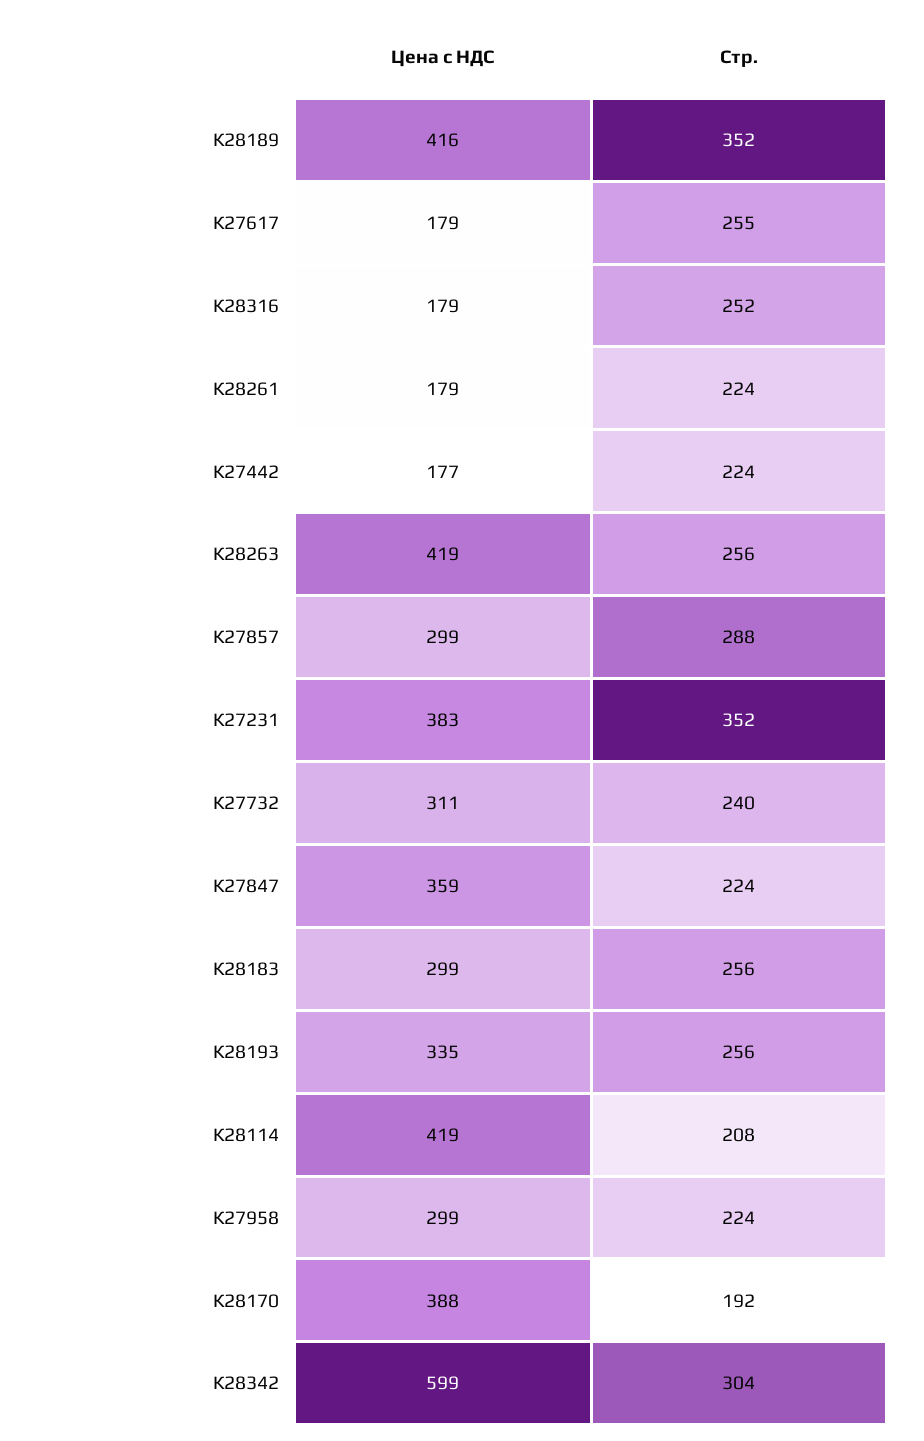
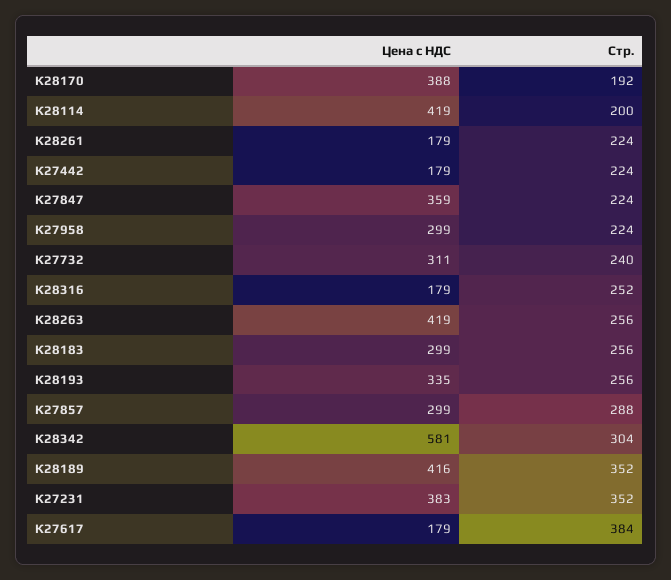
Стр., К27617: 255 -> 384
Цена с НДС, К27442: 177 -> 179
Стр., К28114: 208 -> 200
Цена с НДС, К28342: 599 -> 581

